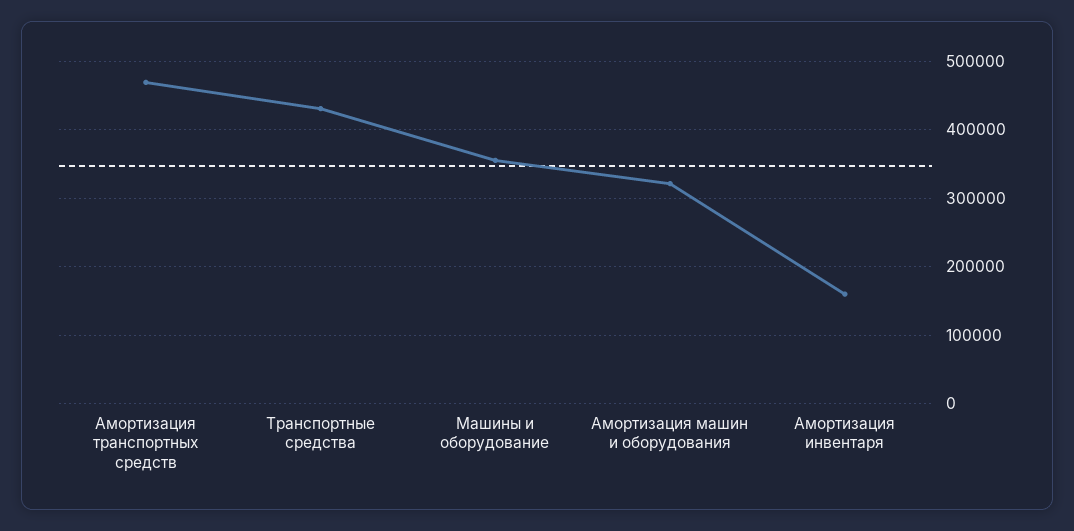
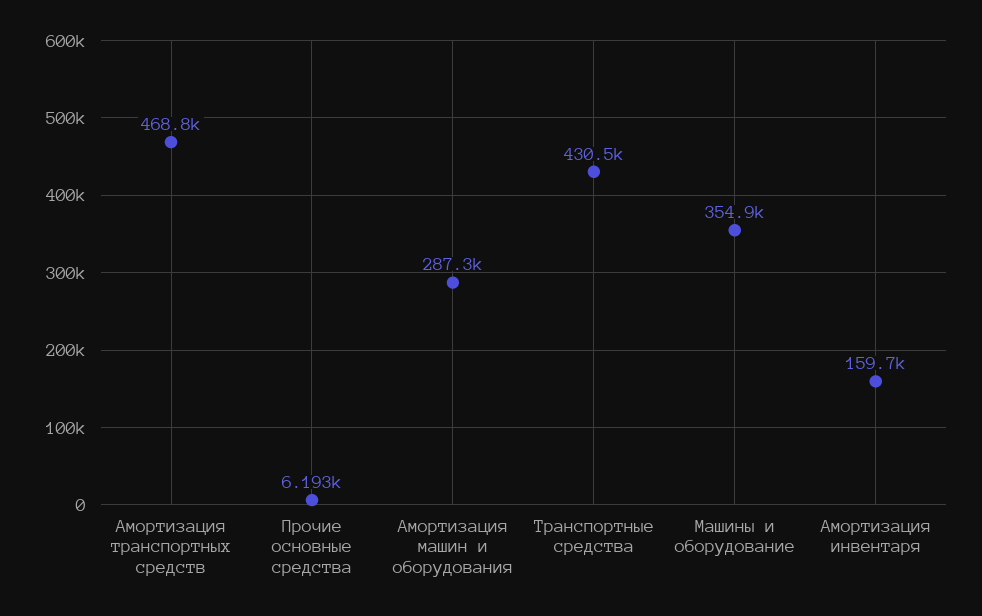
Амортизация машин и оборудования: 320000 -> 287300
Прочие основные средства: none -> 6193

